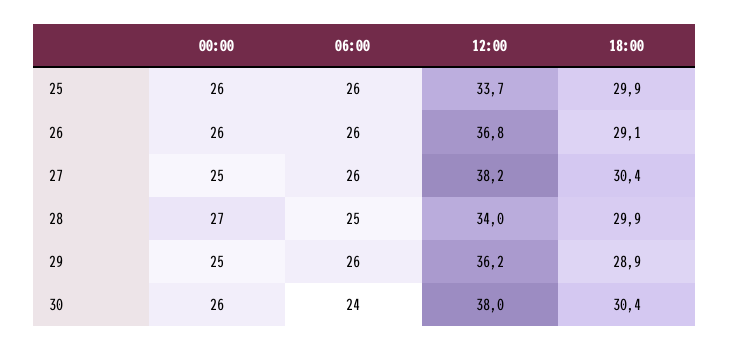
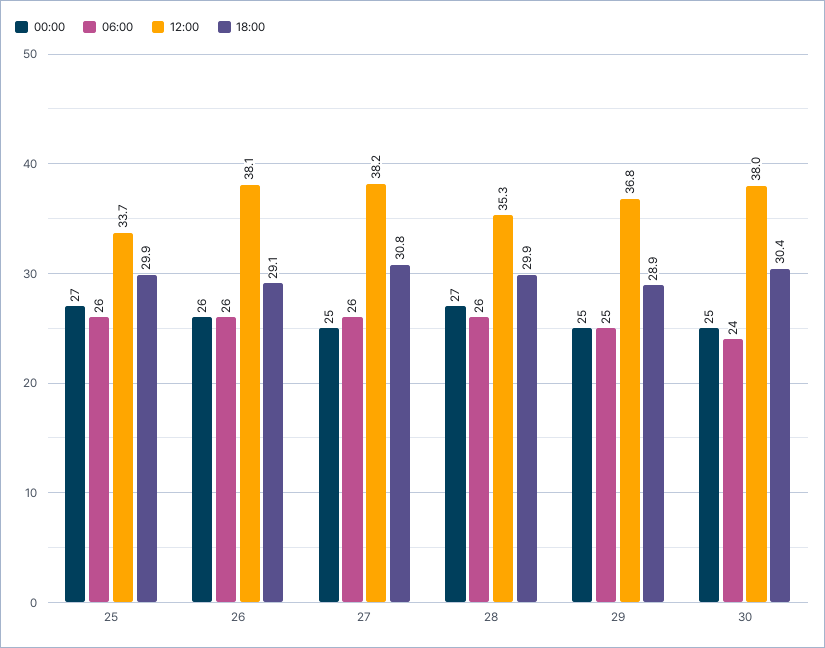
00:00, 25: 26 -> 27
12:00, 26: 36.8 -> 38.1
18:00, 27: 30.4 -> 30.8
06:00, 28: 25 -> 26
12:00, 28: 34 -> 35.3
06:00, 29: 26 -> 25
12:00, 29: 36.2 -> 36.8
00:00, 30: 26 -> 25

